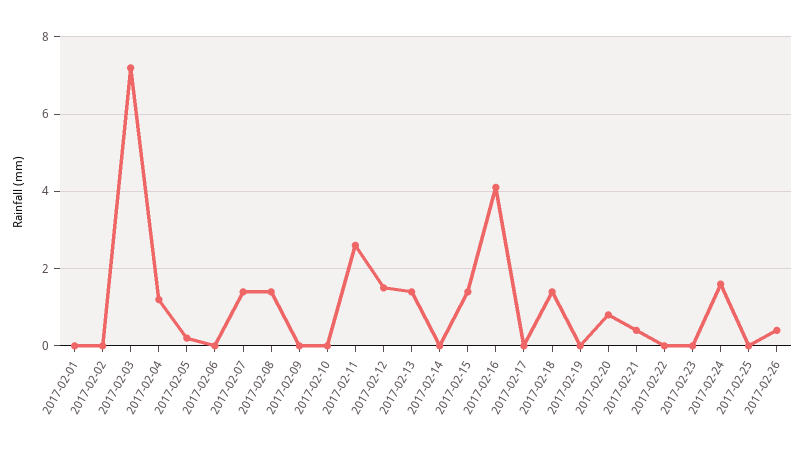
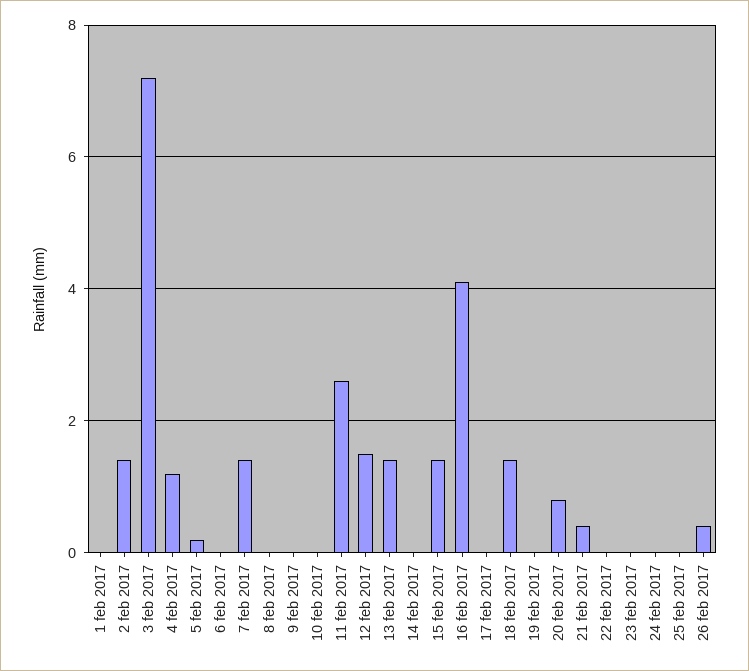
2017-02-02: 0 -> 1.5
2017-02-08: 1.5 -> 0
2017-02-24: 1.5 -> 0

